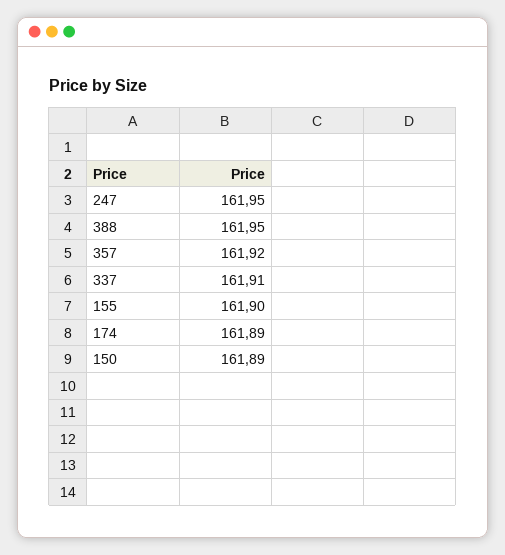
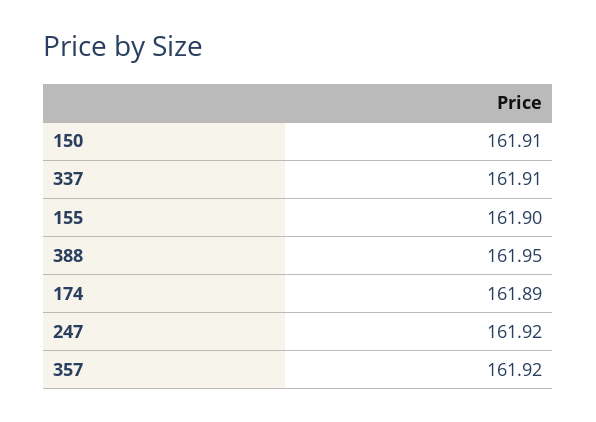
247: 161.95 -> 161.92
150: 161.89 -> 161.91

